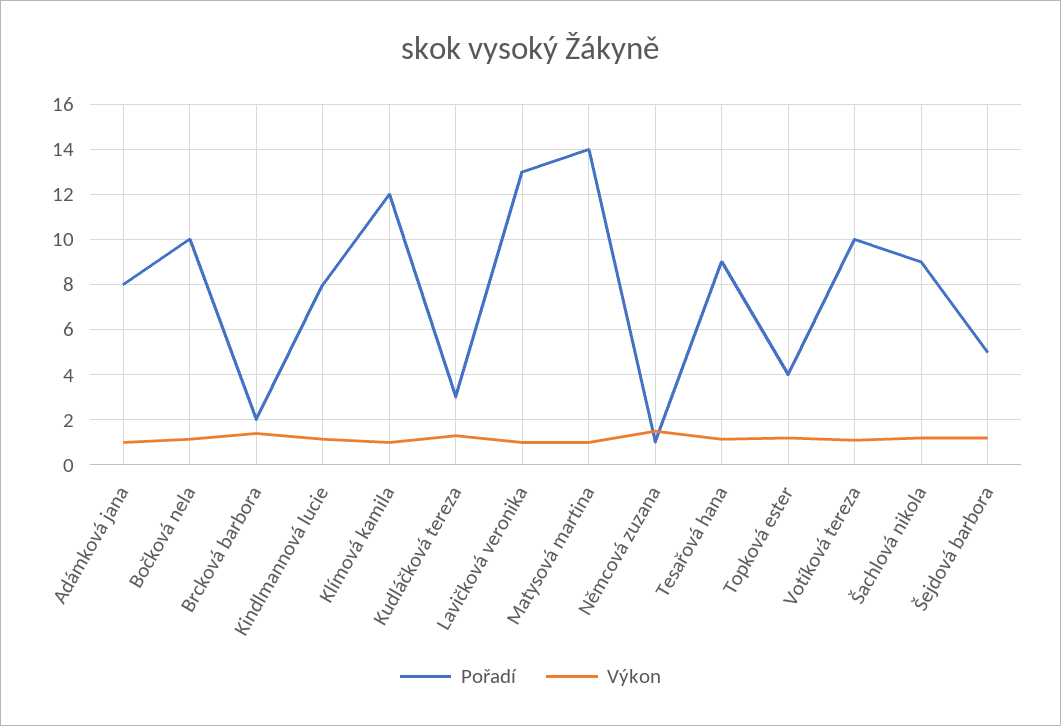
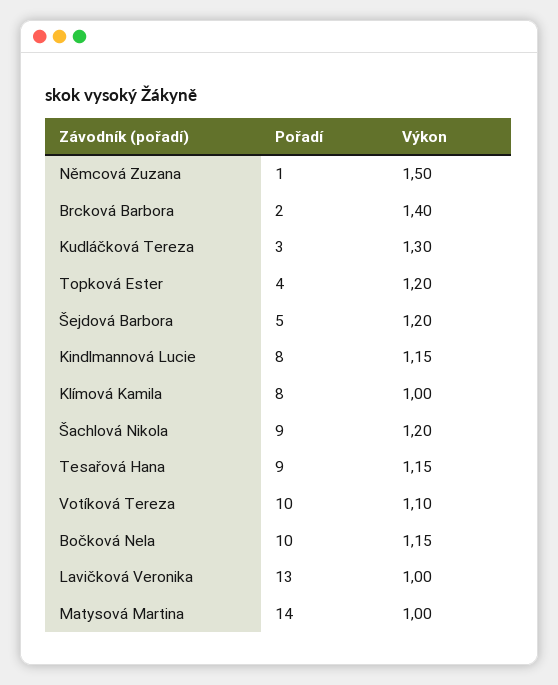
Pořadí, Adámková jana: 8 -> none
Výkon, Adámková jana: 1 -> none
Pořadí, Klímová kamila: 12 -> 8

